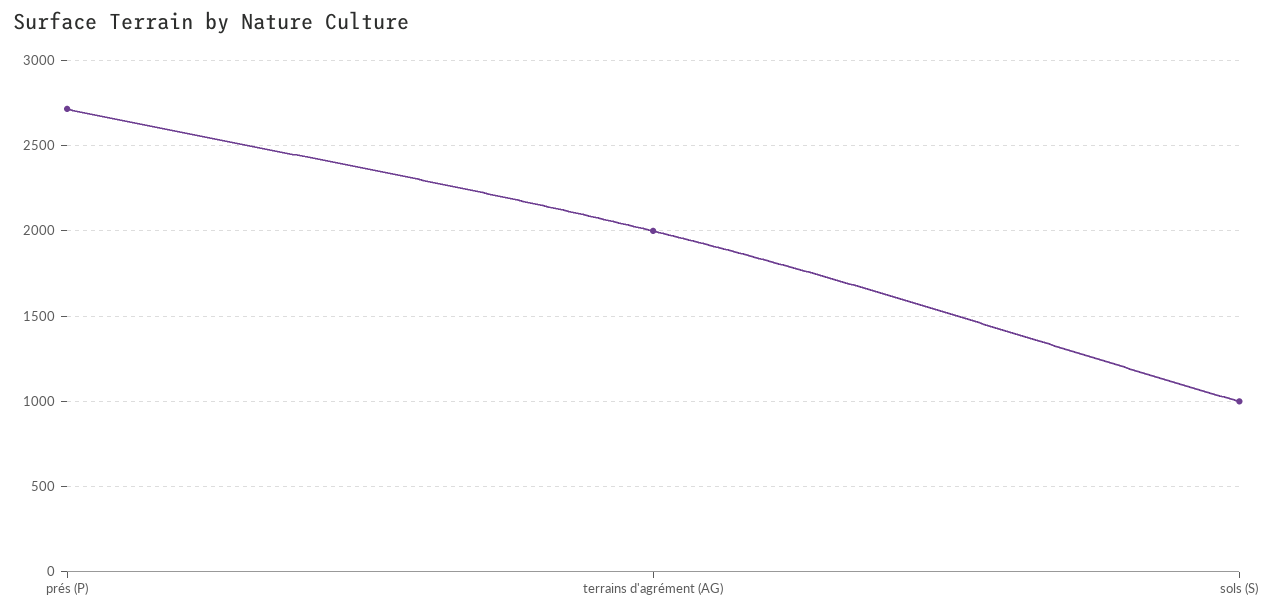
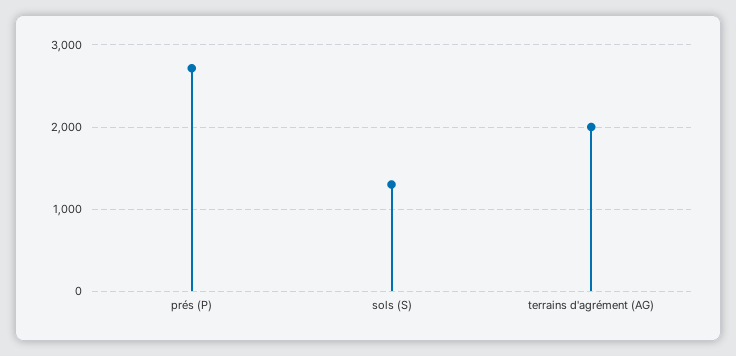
sols (S): 1000 -> 1300

